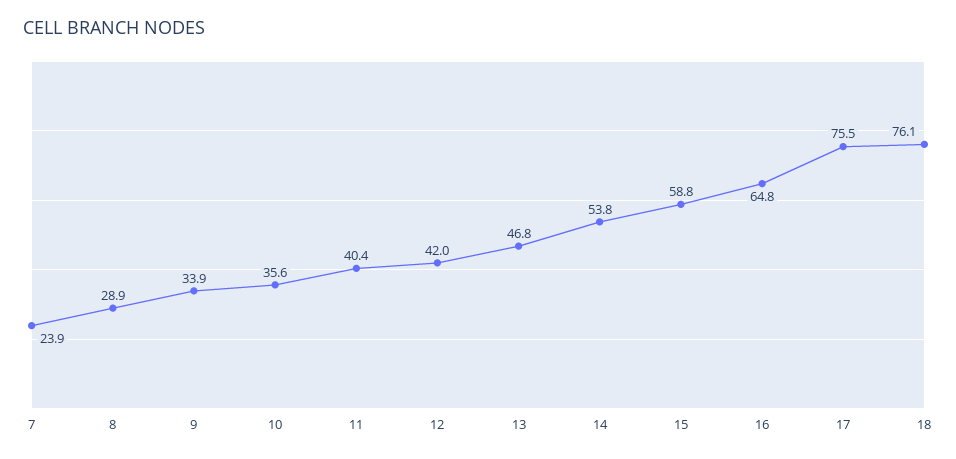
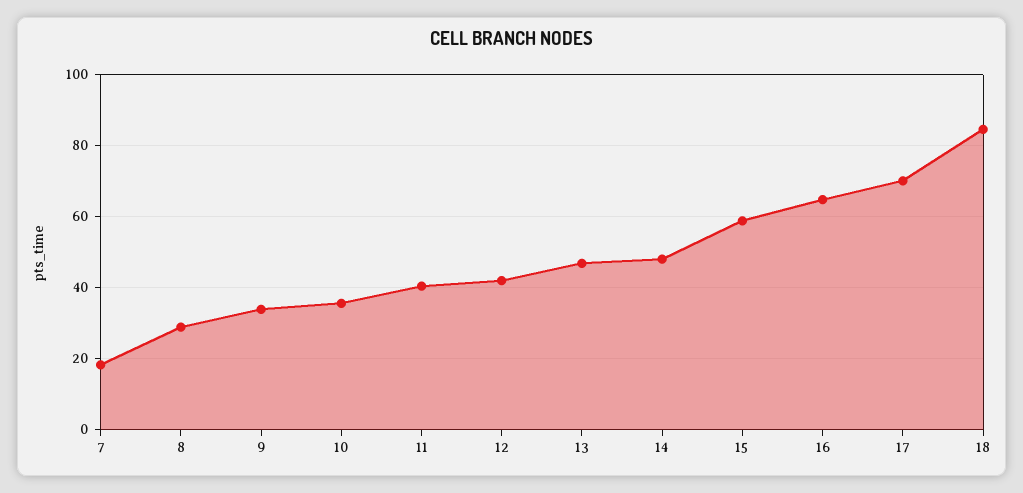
7: 23.9 -> 18
14: 53.8 -> 48
17: 75.5 -> 70
18: 76.1 -> 84

